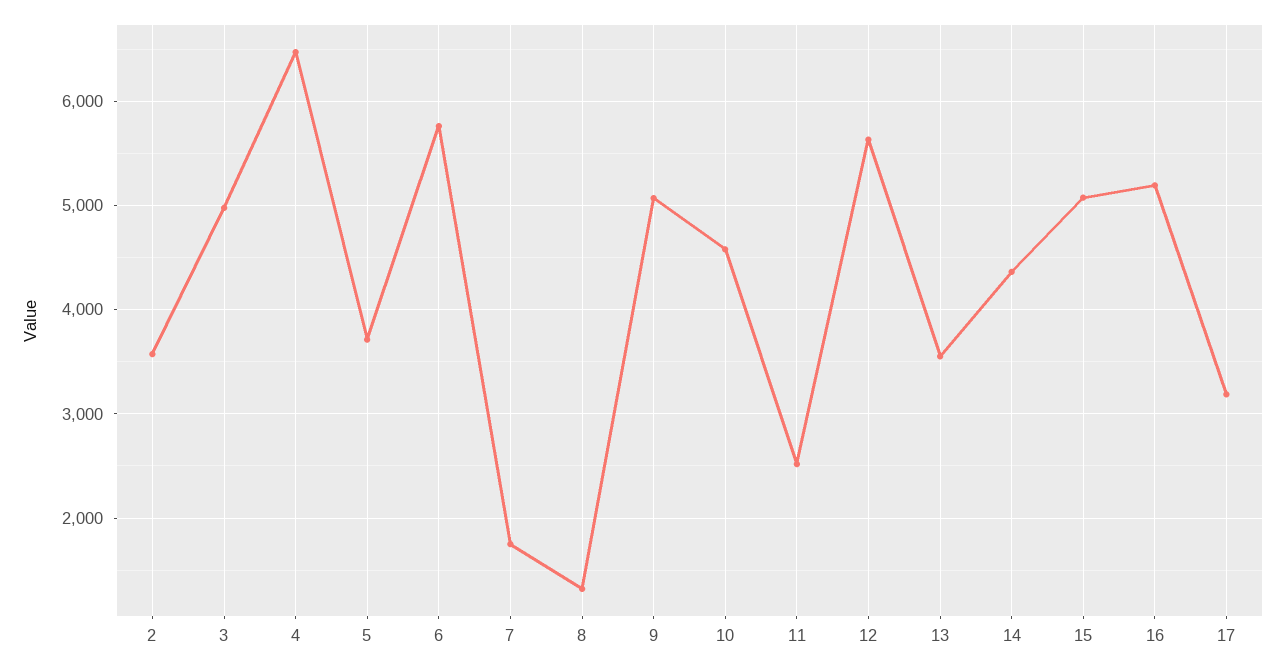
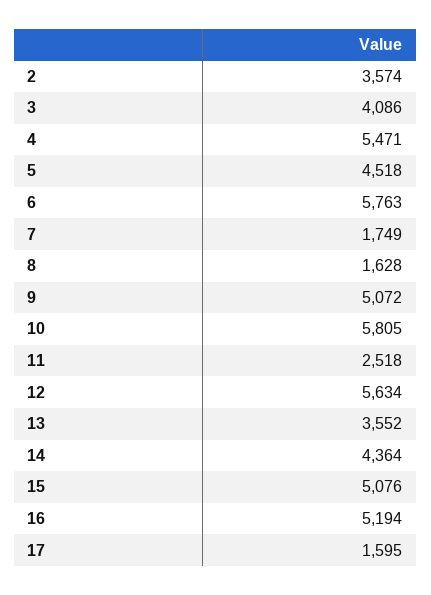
3: 5000 -> 4086
4: 6500 -> 5471
5: 3700 -> 4518
8: 1300 -> 1628
10: 4600 -> 5805
17: 3200 -> 1595

